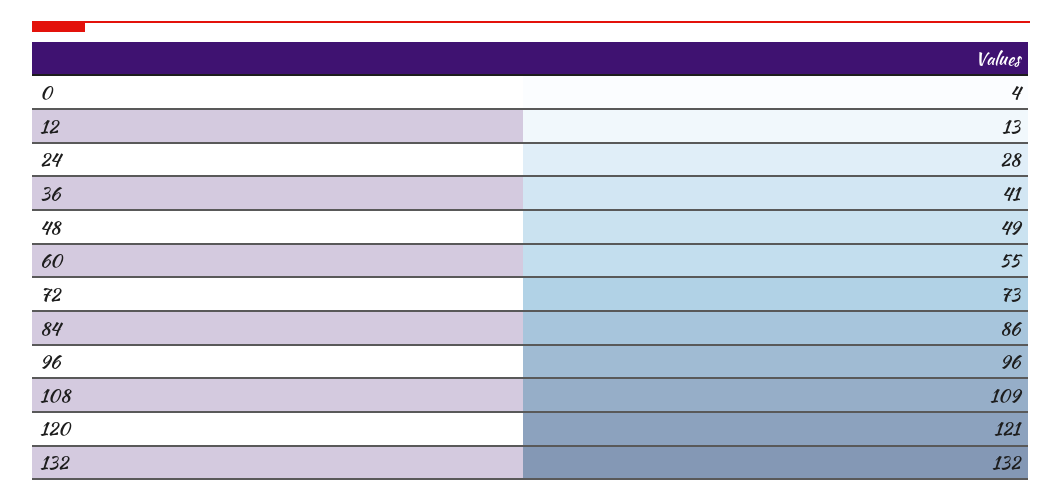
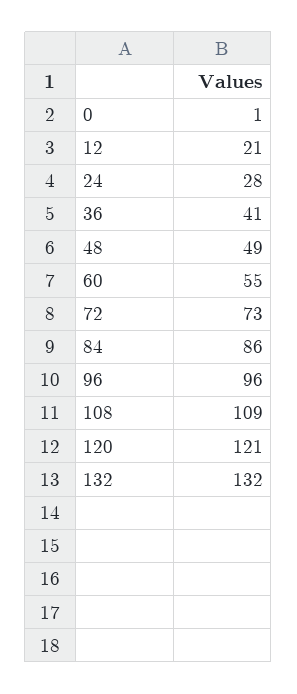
0: 4 -> 1
12: 13 -> 21

